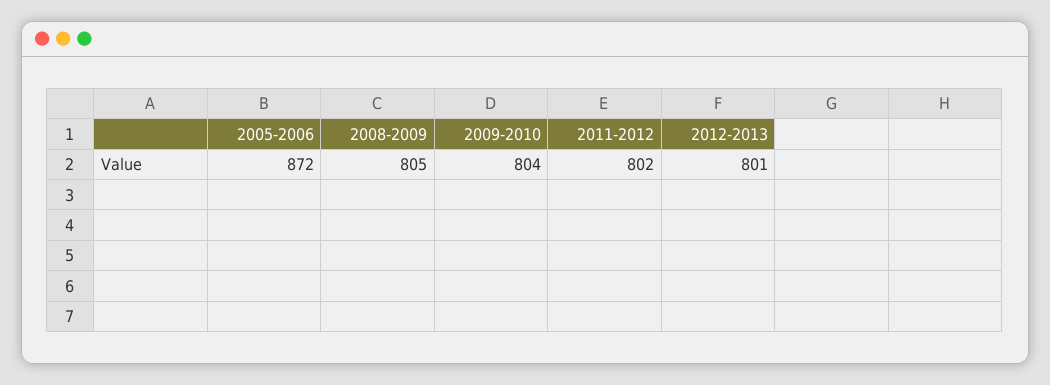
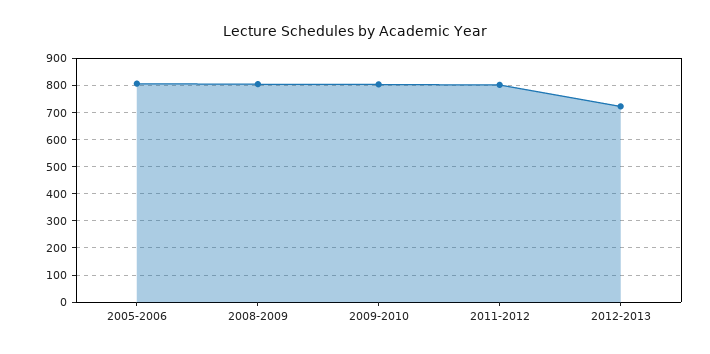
2005-2006: 872 -> 800
2012-2013: 801 -> 725

